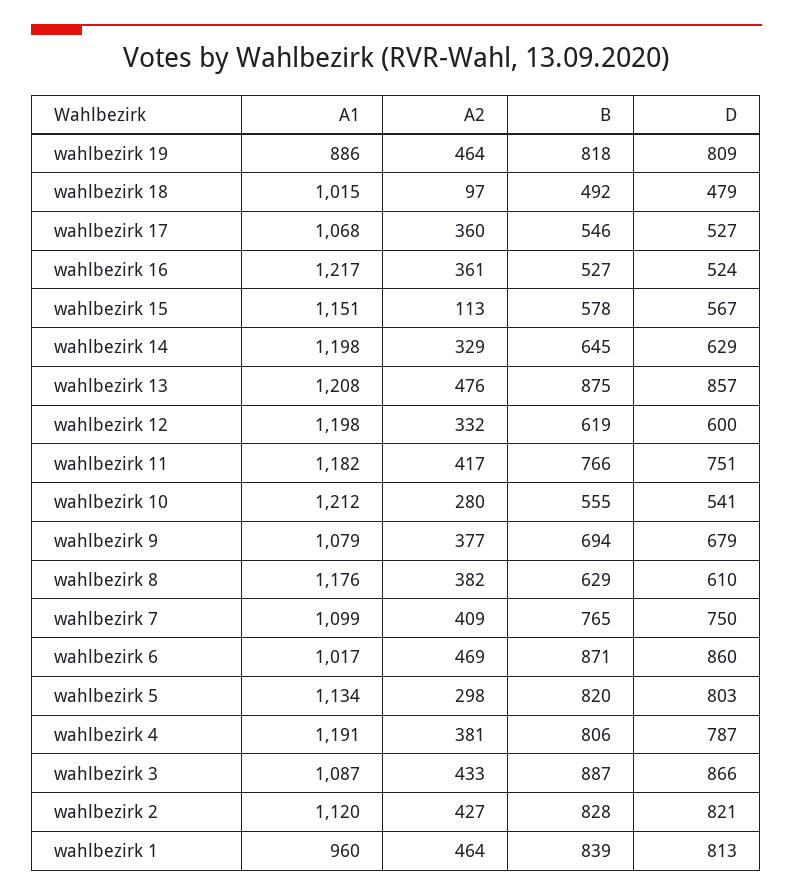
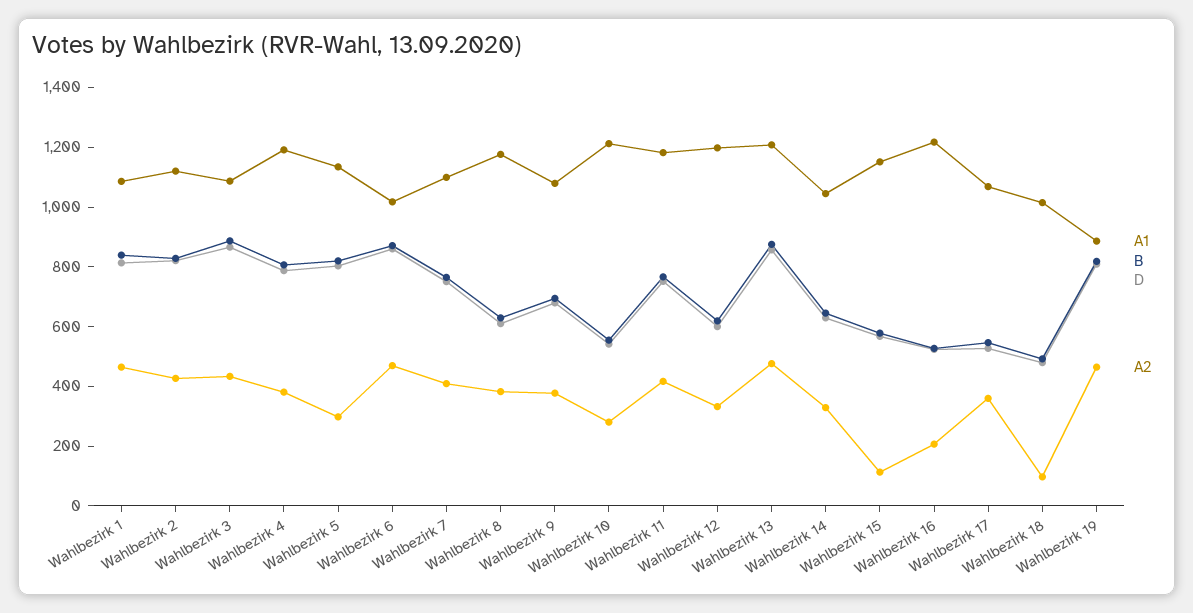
A2, wahlbezirk 16: 361 -> 200
A1, wahlbezirk 14: 1198 -> 1050
A1, wahlbezirk 1: 960 -> 1100

